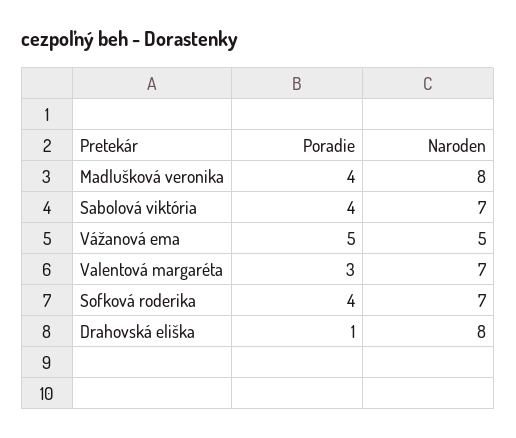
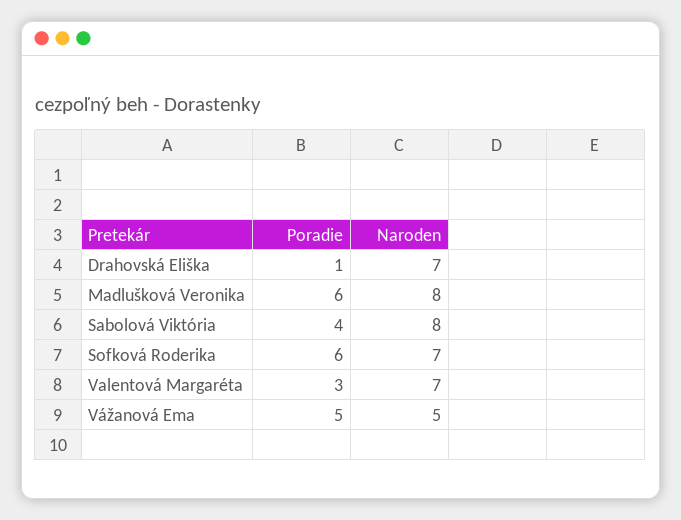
Poradie, Madlušková veronika: 4 -> 6
Naroden, Sabolová viktória: 7 -> 8
Poradie, Sofková roderika: 4 -> 6
Naroden, Drahovská eliška: 8 -> 7

